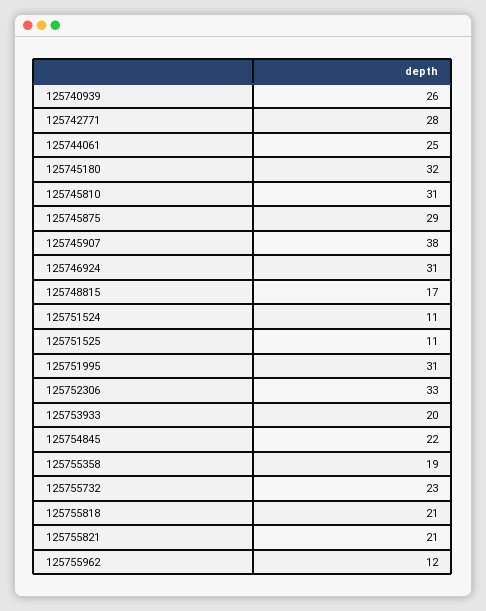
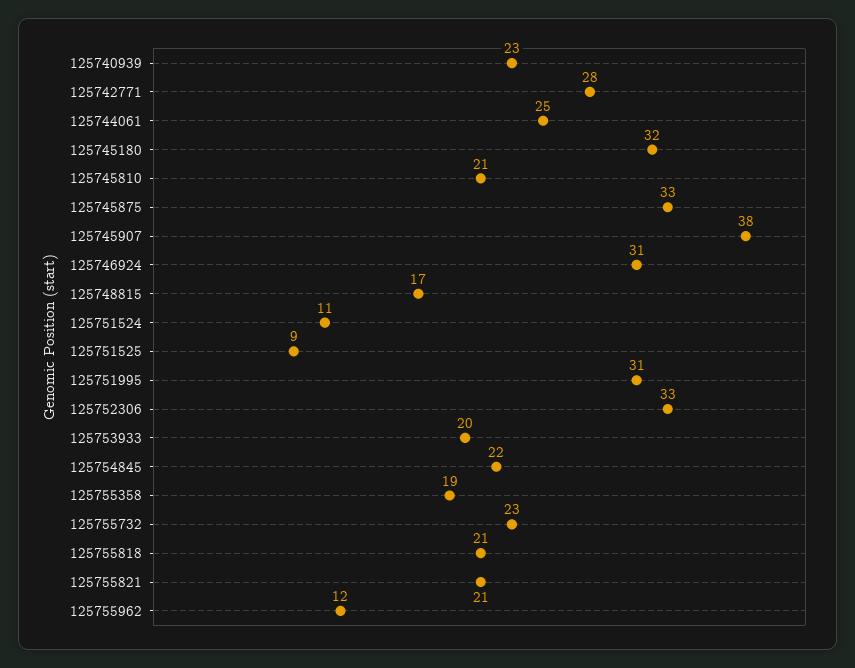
125740939: 26 -> 23
125745810: 31 -> 21
125745875: 29 -> 33
125751525: 11 -> 9

